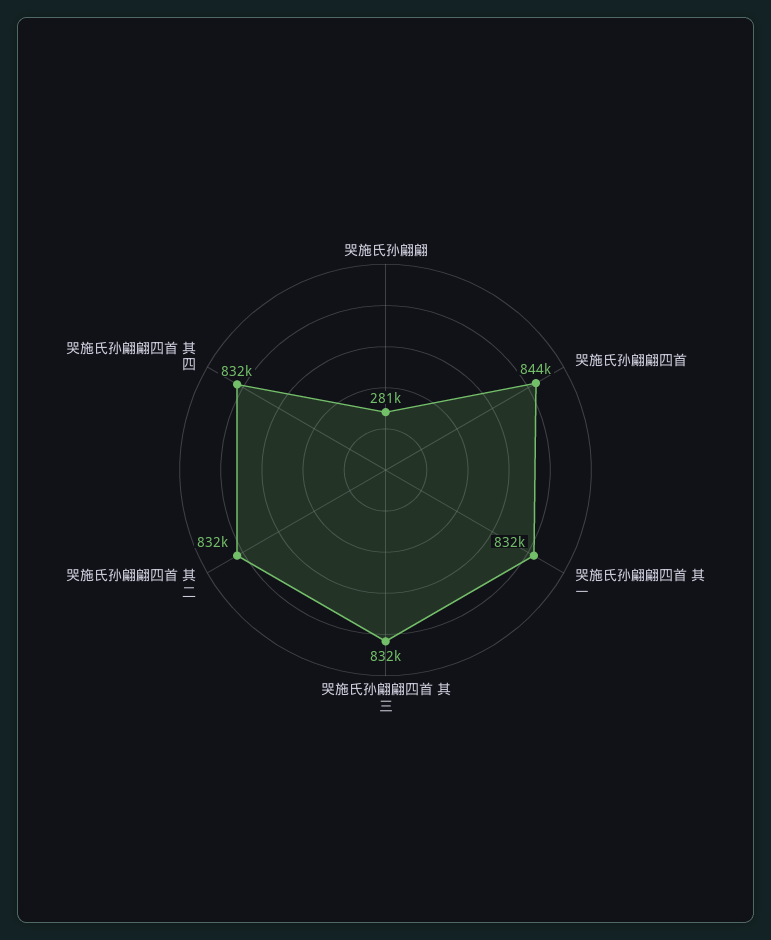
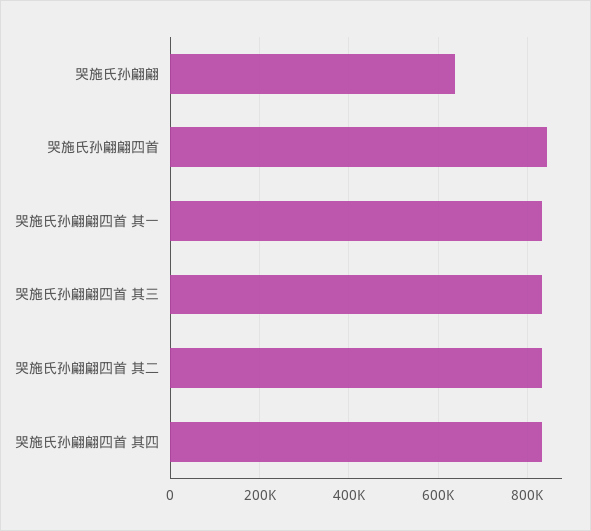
哭施氏孙翩翩: 281000 -> 640000

